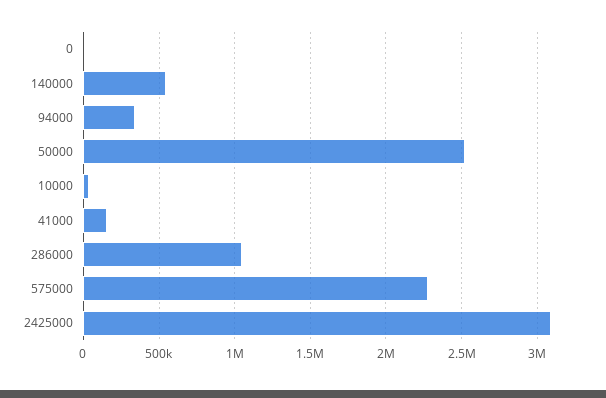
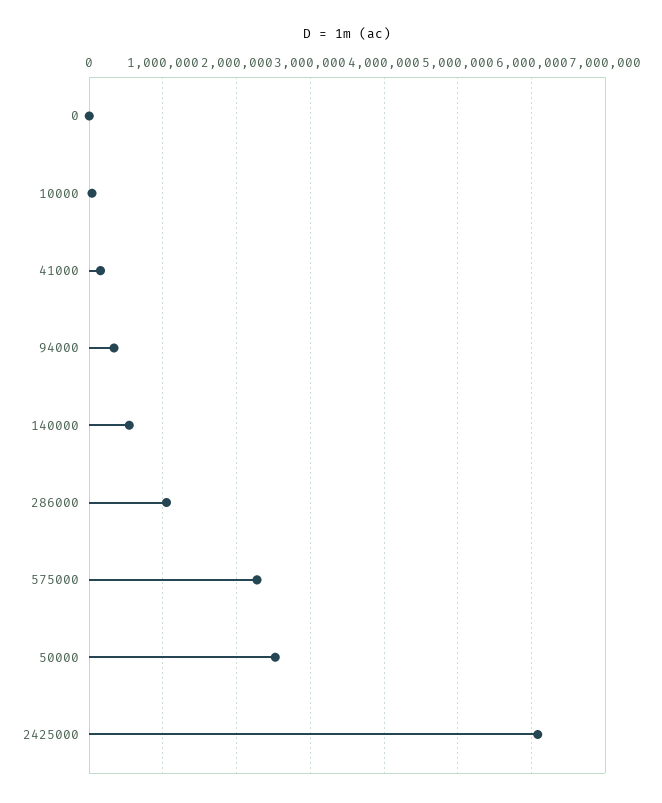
2425000: 3100000 -> 6100000

